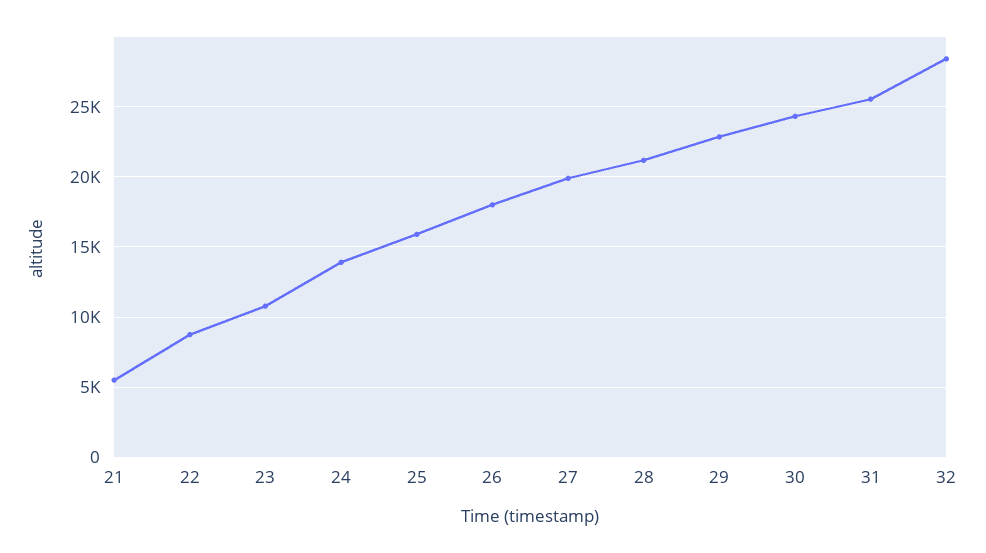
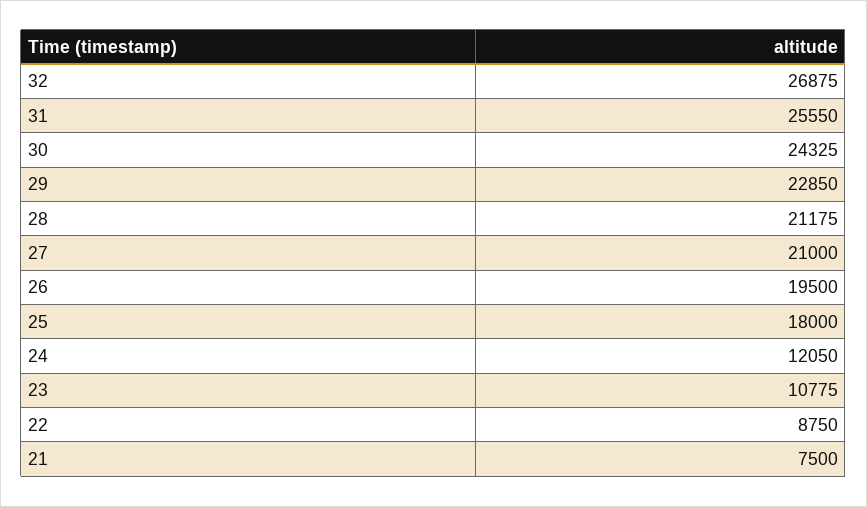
21: 5500 -> 7500
24: 14000 -> 12050
25: 16000 -> 18000
26: 18000 -> 19500
27: 20000 -> 21000
32: 28500 -> 26875

